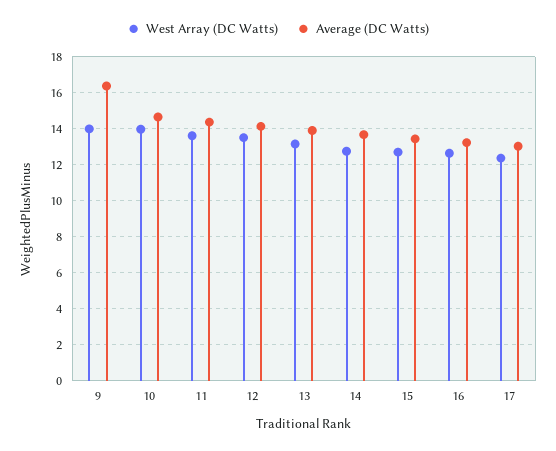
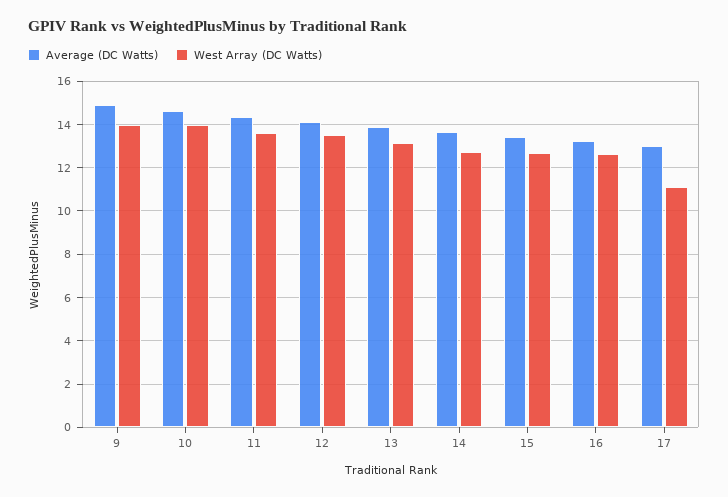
Average (DC Watts), 9: 16.5 -> 15
West Array (DC Watts), 17: 12.5 -> 11

